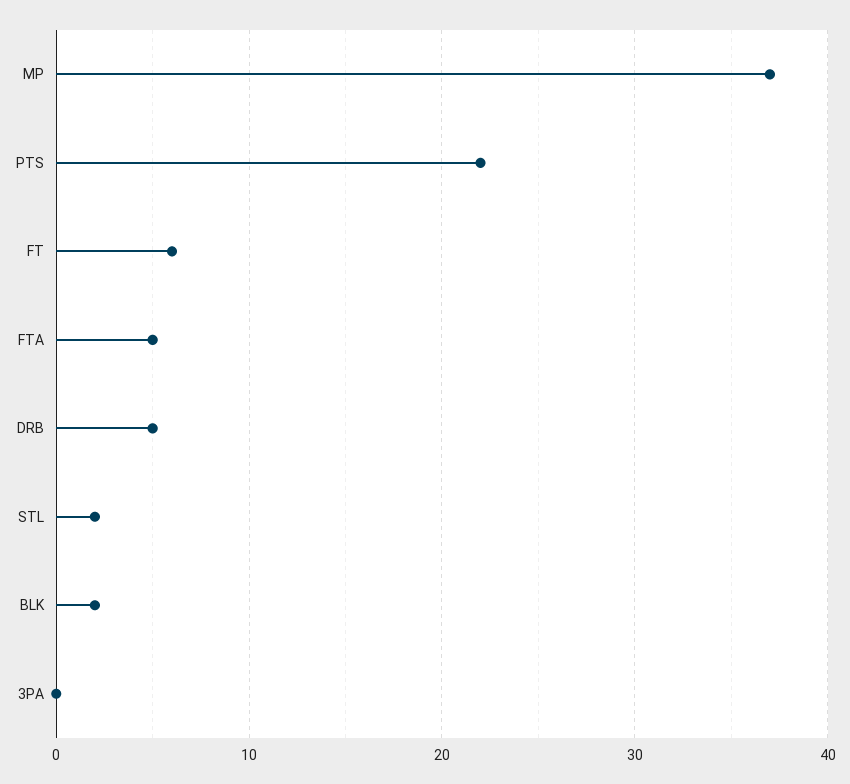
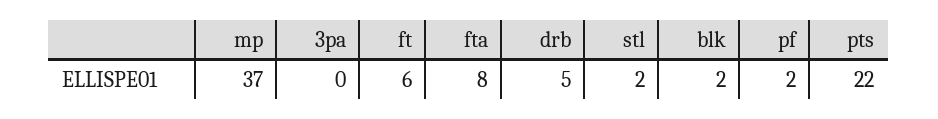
FTA: 5 -> 8
pf: none -> 2

